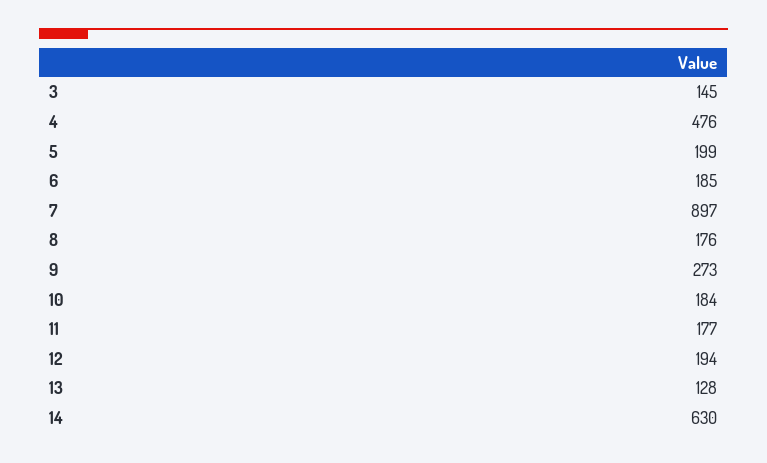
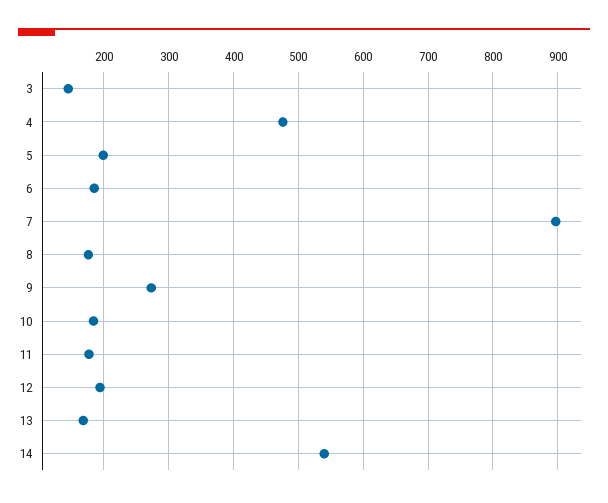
13: 128 -> 170
14: 630 -> 540

